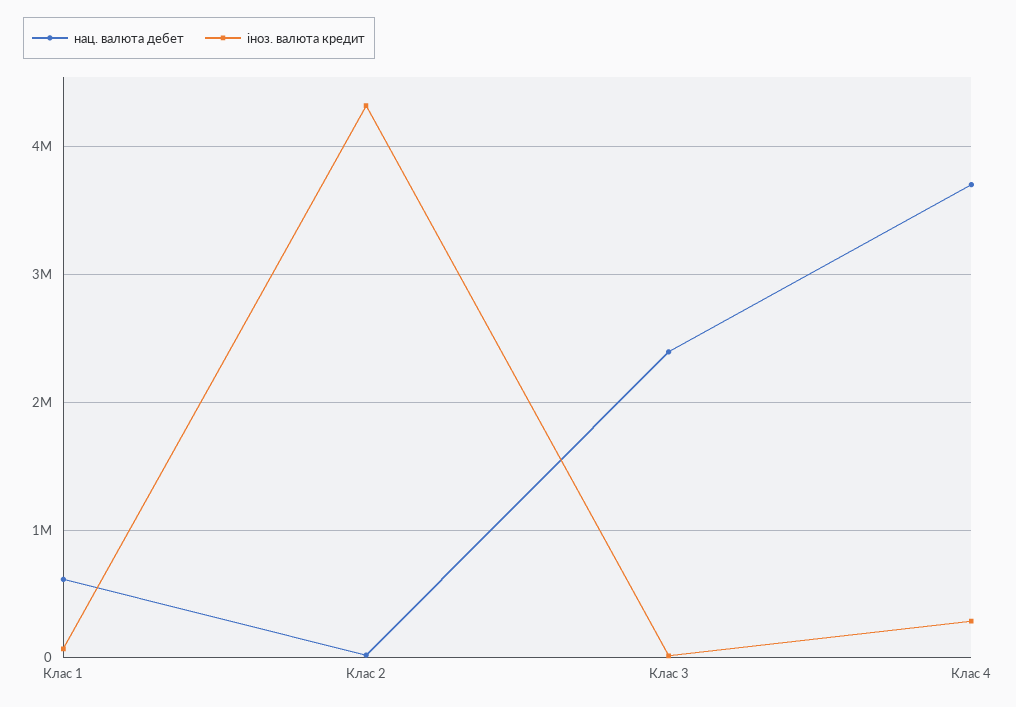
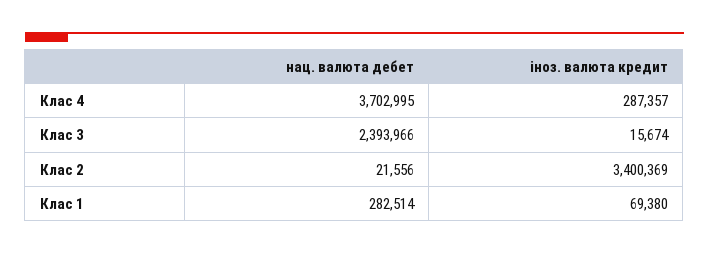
нац. валюта дебет, Клас 1: 600000 -> 282514
іноз. валюта кредит, Клас 2: 4300000 -> 3400369

